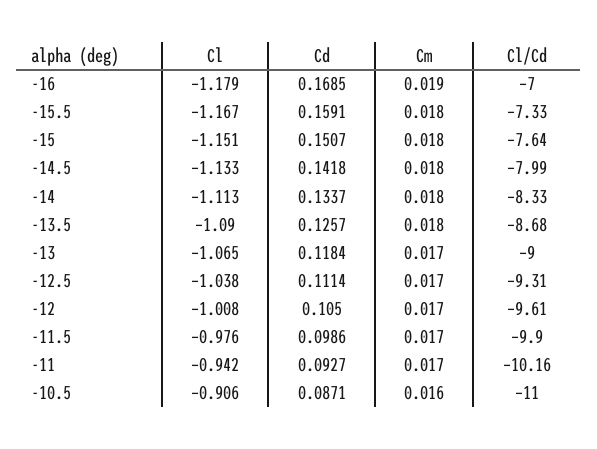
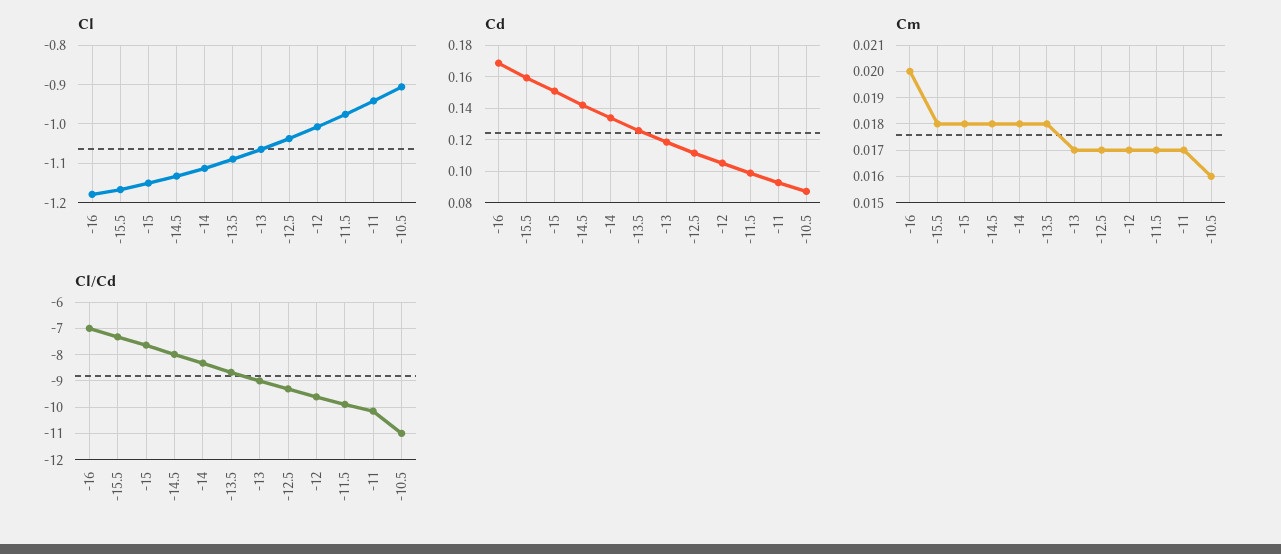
Cm, -16: 0.019 -> 0.02

